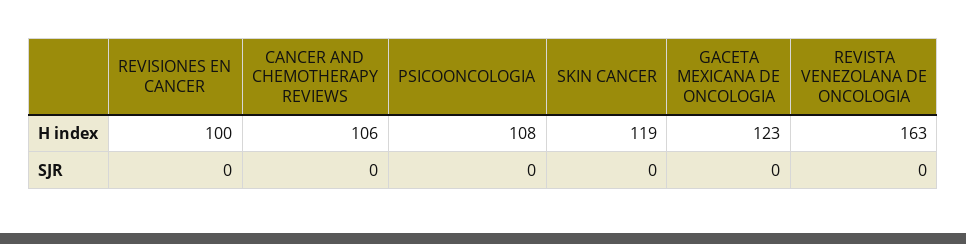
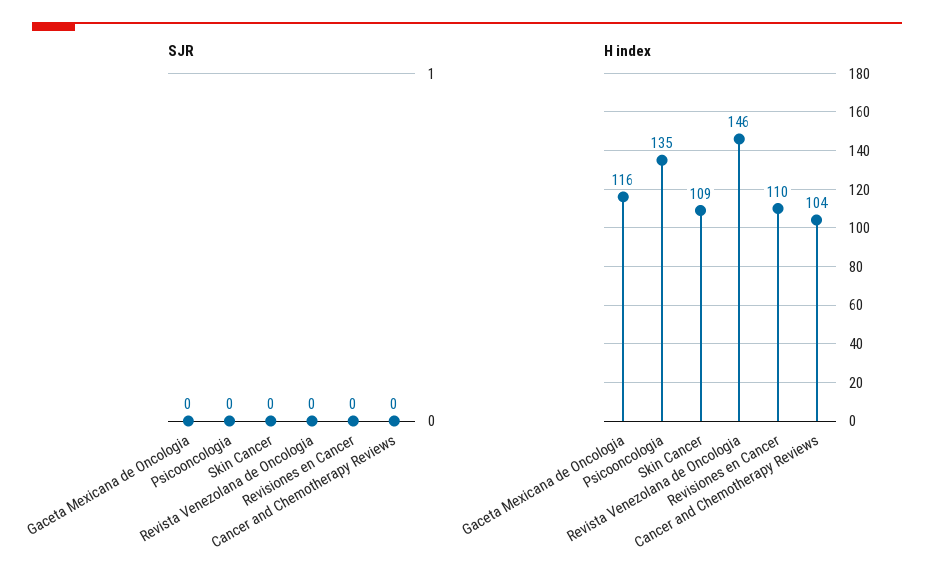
H index, REVISIONES EN CANCER: 100 -> 110
H index, CANCER AND CHEMOTHERAPY REVIEWS: 106 -> 104
H index, PSICOONCOLOGIA: 108 -> 135
H index, SKIN CANCER: 119 -> 109
H index, GACETA MEXICANA DE ONCOLOGIA: 123 -> 116
H index, REVISTA VENEZOLANA DE ONCOLOGIA: 163 -> 146

